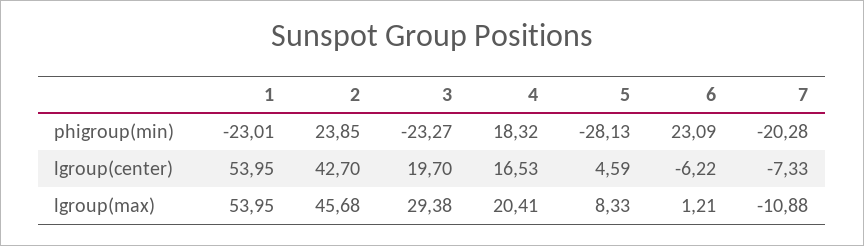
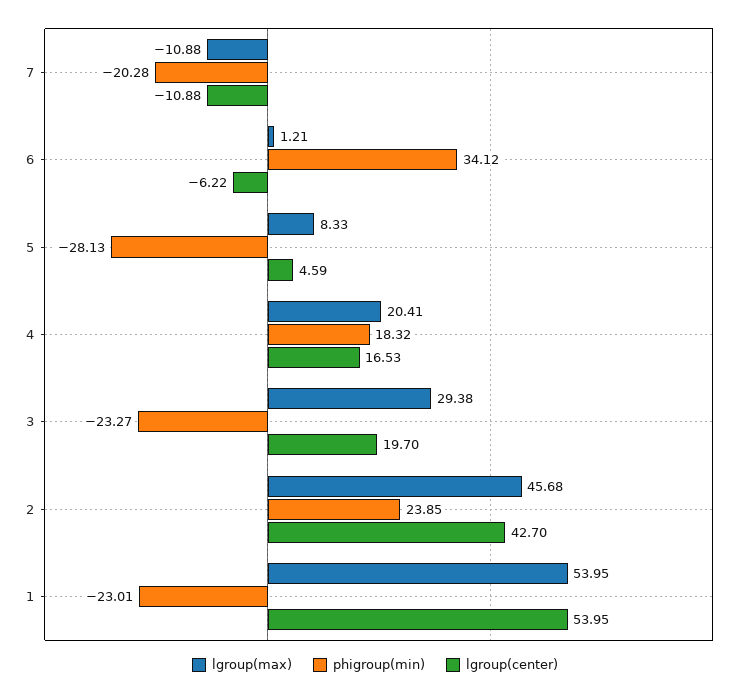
phigroup(min), 6: 23.09 -> 34.12
lgroup(center), 7: -7.33 -> -10.88

